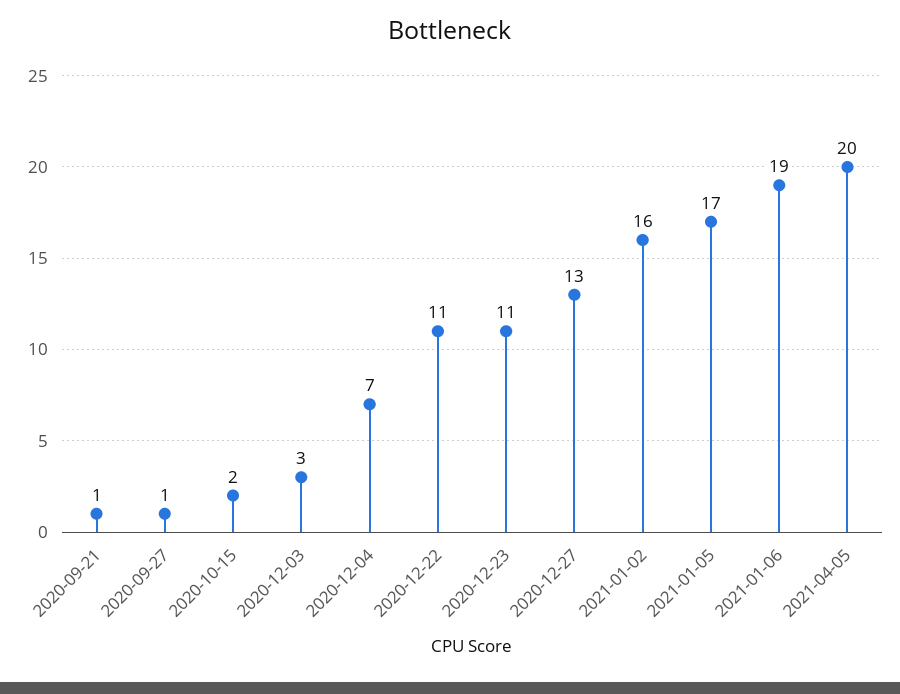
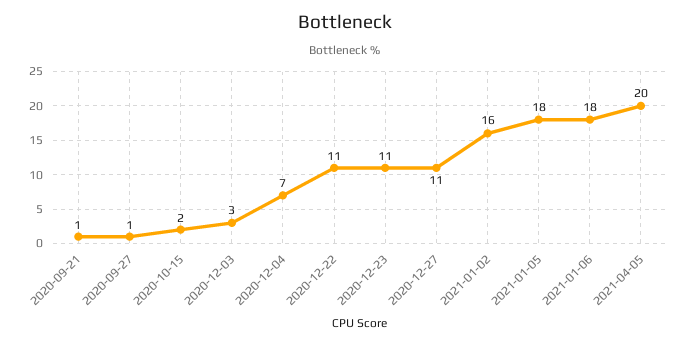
2020-12-27: 13 -> 11
2021-01-05: 17 -> 18
2021-01-06: 19 -> 18

